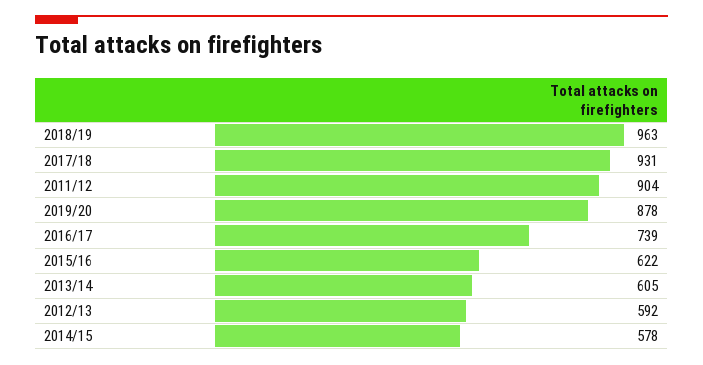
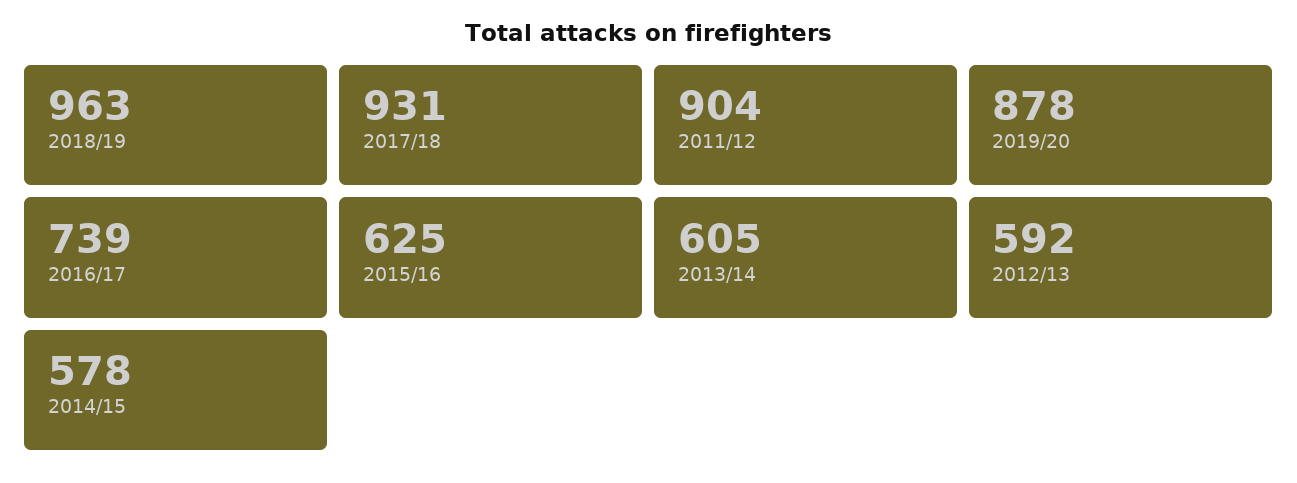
2015/16: 622 -> 625

